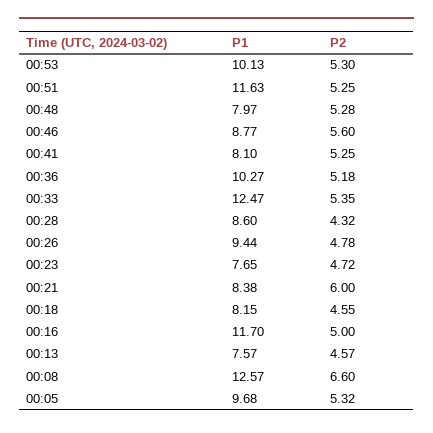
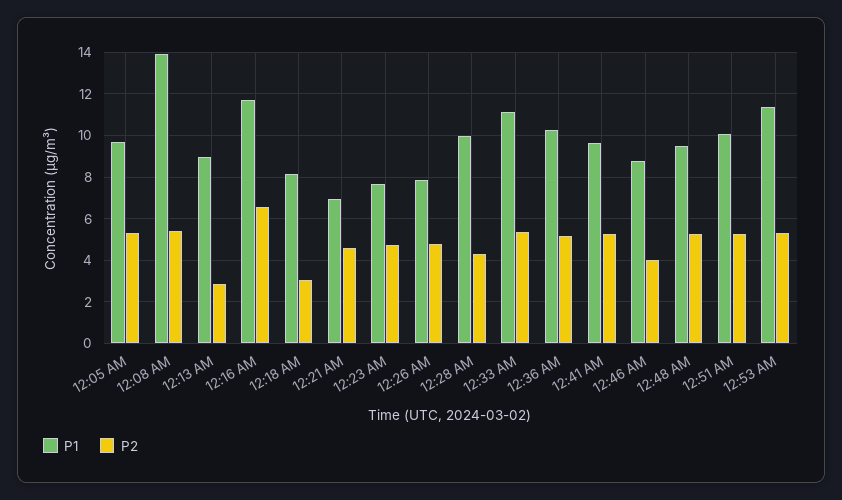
P1, 00:53: 10.13 -> 11.5
P1, 00:51: 11.63 -> 10
P1, 00:48: 7.97 -> 9.5
P2, 00:46: 5.6 -> 4
P1, 00:41: 8.1 -> 9.5
P1, 00:33: 12.47 -> 11
P1, 00:28: 8.6 -> 10
P1, 00:26: 9.44 -> 8
P1, 00:21: 8.38 -> 7
P2, 00:21: 6 -> 4.5
P2, 00:18: 4.55 -> 3
P2, 00:16: 5 -> 6.5
P1, 00:13: 7.57 -> 9
P2, 00:13: 4.57 -> 3
P1, 00:08: 12.57 -> 14
P2, 00:08: 6.6 -> 5.5

